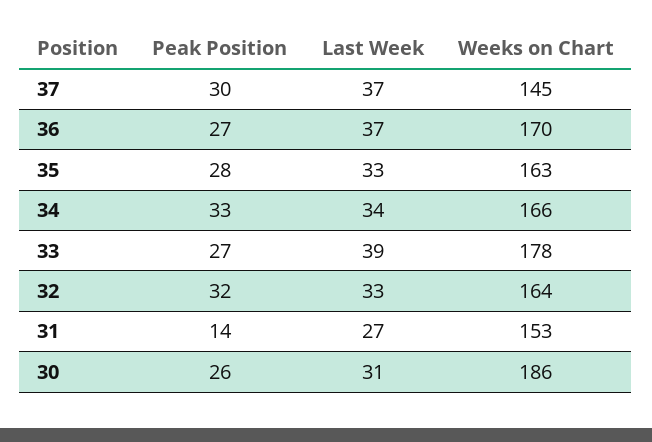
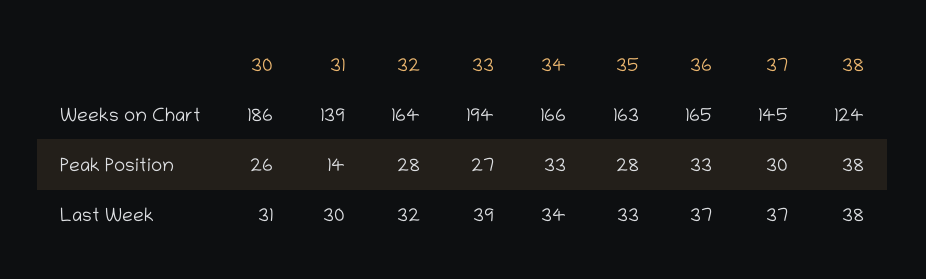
Peak Position, 36: 27 -> 33
Weeks on Chart, 36: 170 -> 165
Weeks on Chart, 33: 178 -> 194
Peak Position, 32: 32 -> 28
Last Week, 32: 33 -> 32
Last Week, 31: 27 -> 30
Weeks on Chart, 31: 153 -> 139
Weeks on Chart, 38: none -> 124
Peak Position, 38: none -> 38
Last Week, 38: none -> 38

